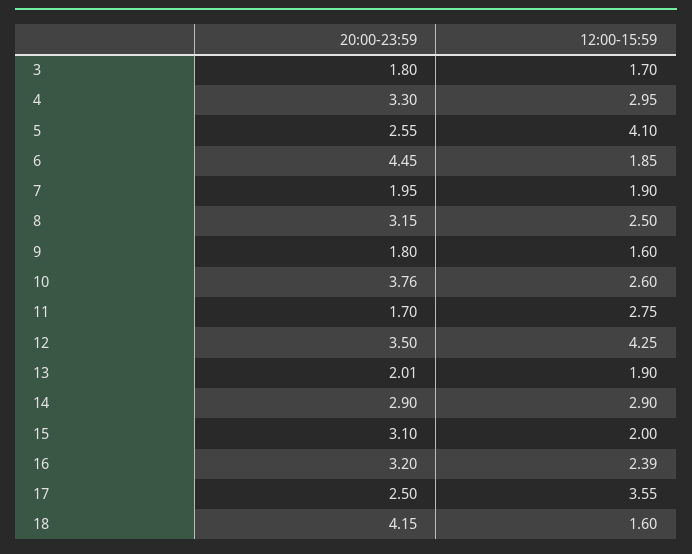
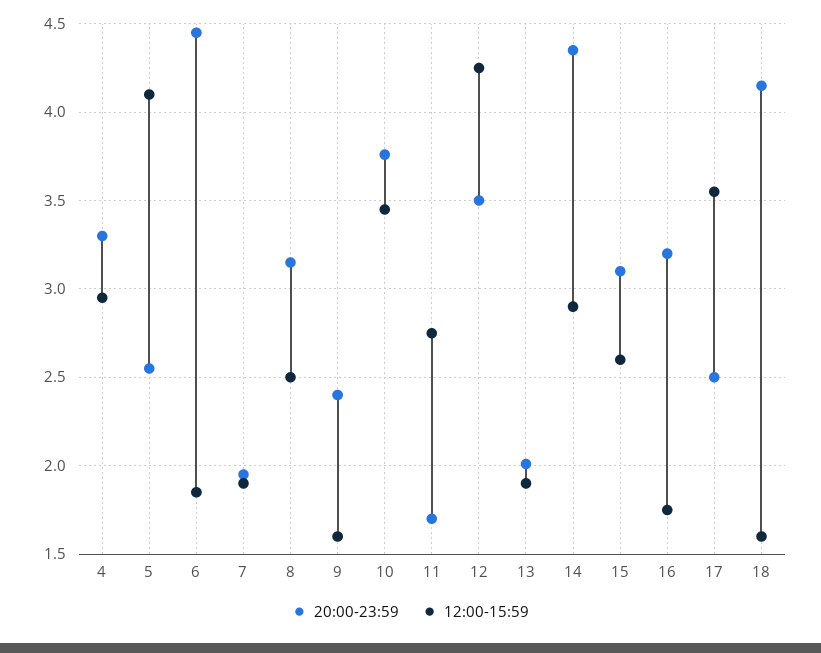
20:00-23:59, 3: 1.8 -> none
12:00-15:59, 3: 1.7 -> none
20:00-23:59, 9: 1.8 -> 2.4
12:00-15:59, 10: 2.6 -> 3.45
20:00-23:59, 14: 2.9 -> 4.35
12:00-15:59, 15: 2 -> 2.6
12:00-15:59, 16: 2.39 -> 1.75

